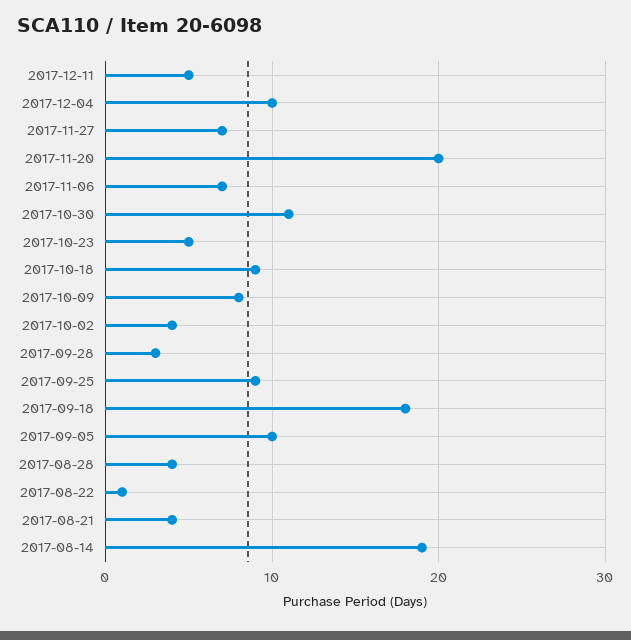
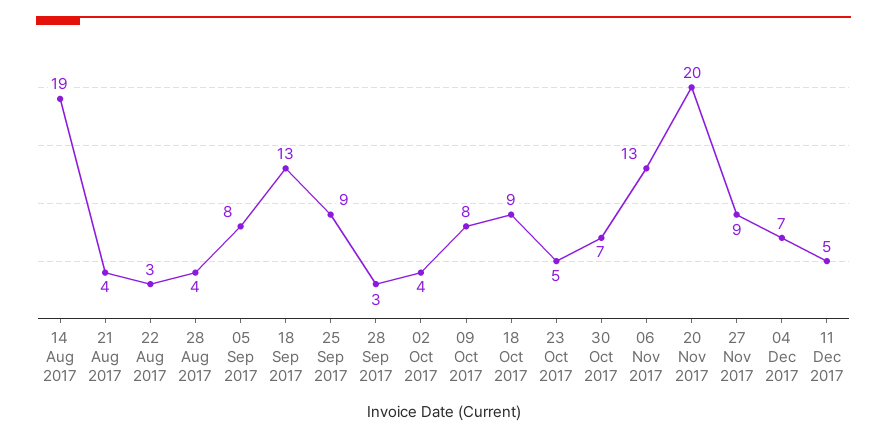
2017-12-04: 10 -> 7
2017-11-27: 7 -> 9
2017-11-06: 7 -> 13
2017-10-30: 11 -> 7
2017-09-18: 18 -> 13
2017-09-05: 10 -> 8
2017-08-22: 1 -> 3

